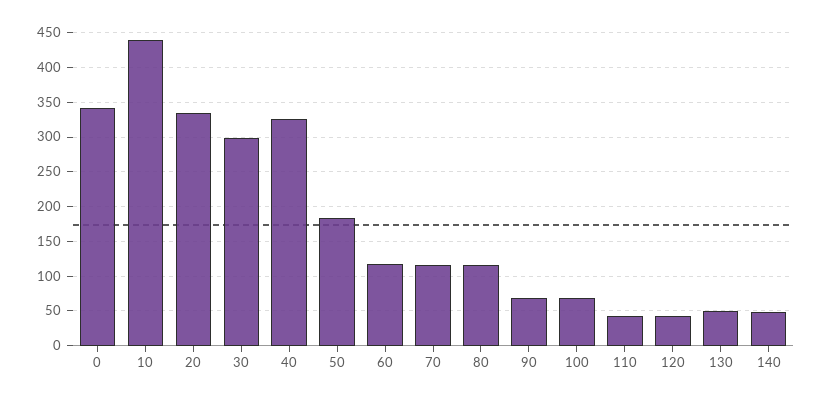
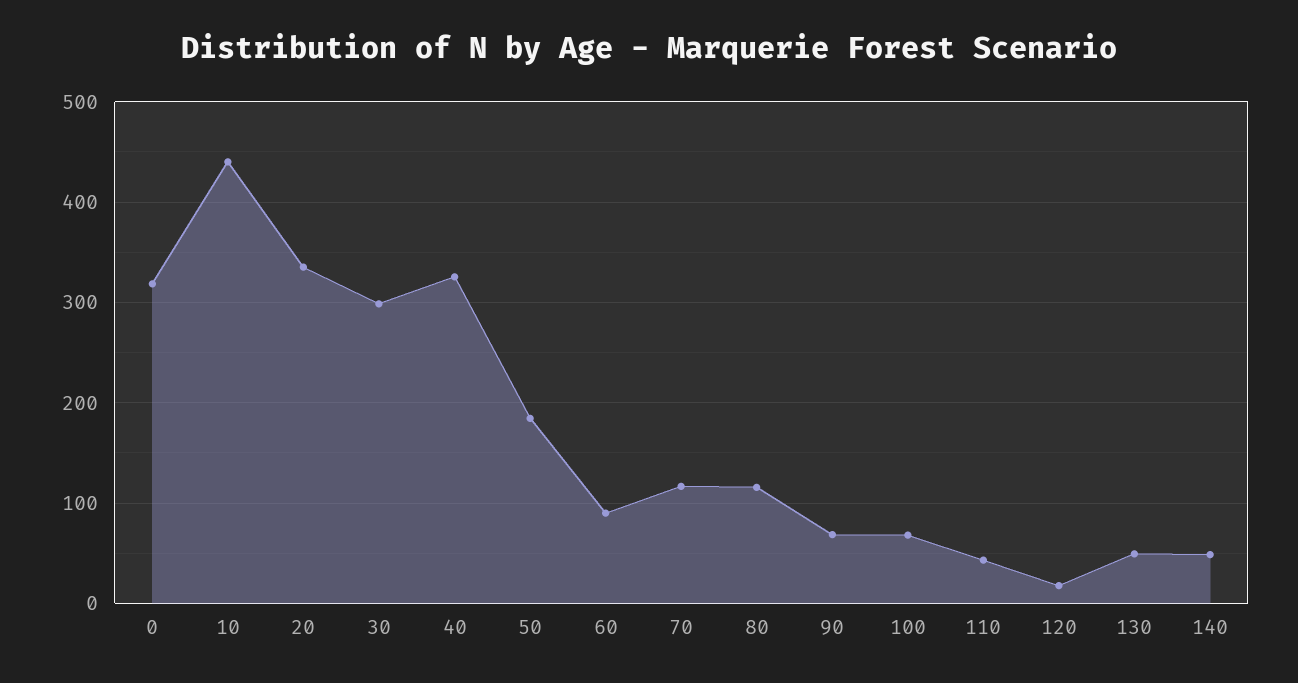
0: 340 -> 320
60: 120 -> 90
120: 40 -> 20

